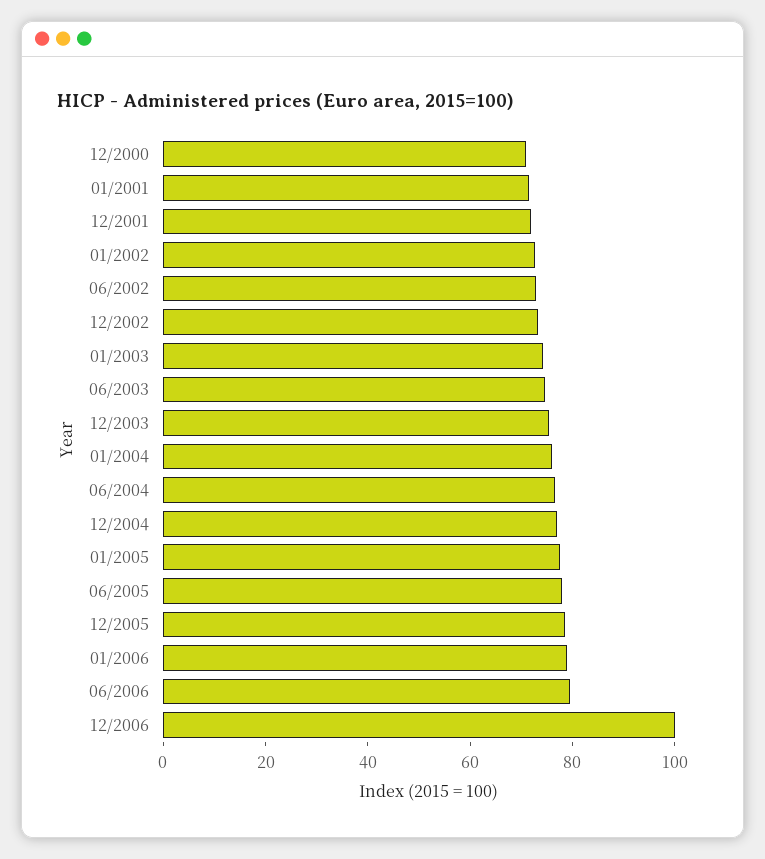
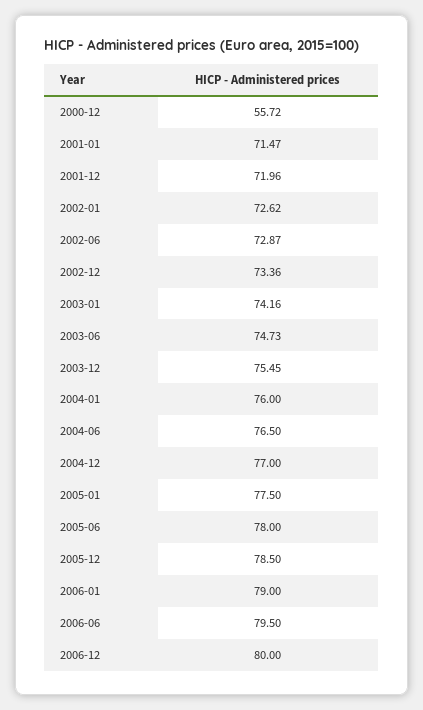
12/2000: 70 -> 55.72
12/2006: 100 -> 80

